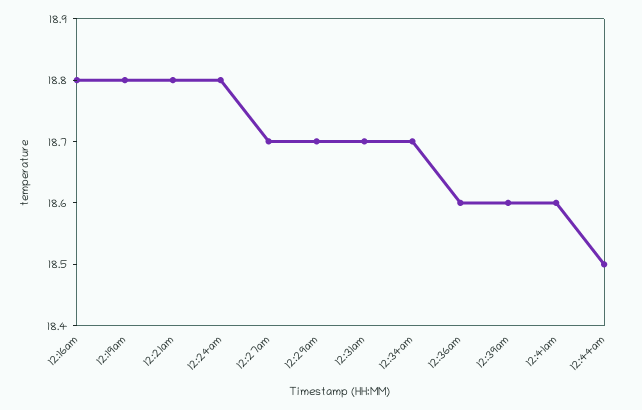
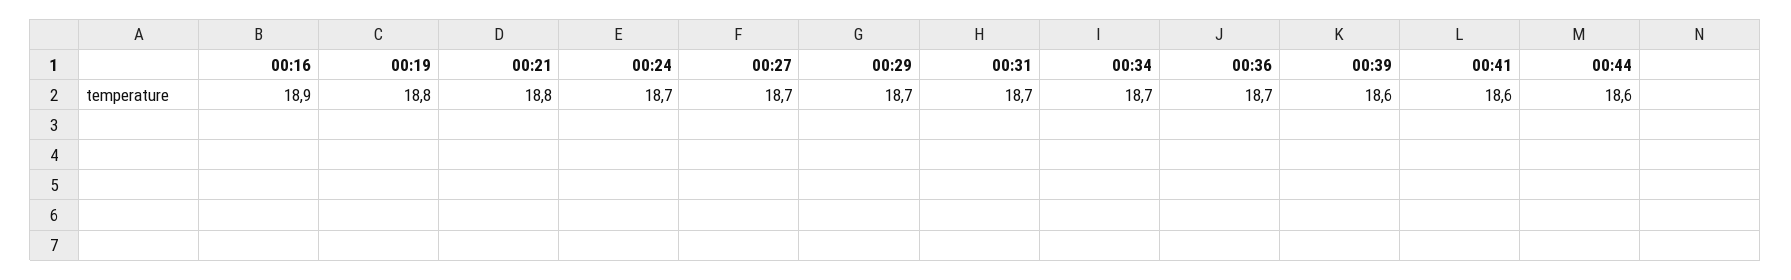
12:16am: 18.8 -> 18.9
12:24am: 18.8 -> 18.7
12:36am: 18.6 -> 18.7
12:44am: 18.5 -> 18.6

